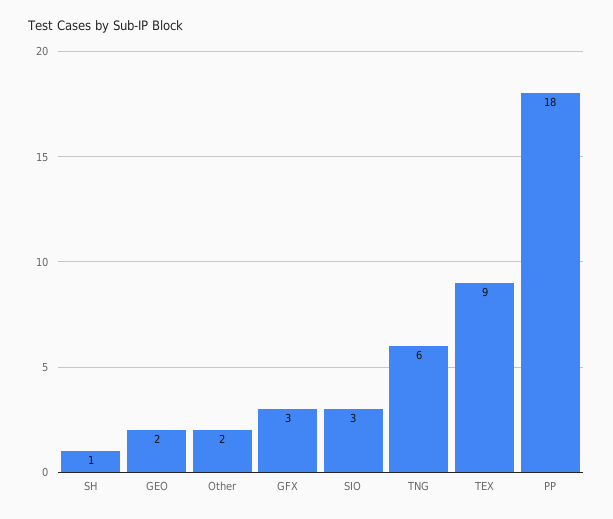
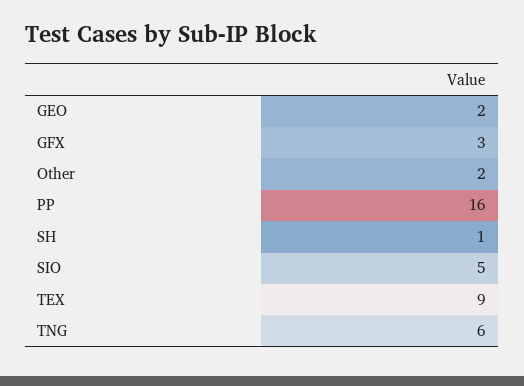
SIO: 3 -> 5
PP: 18 -> 16

